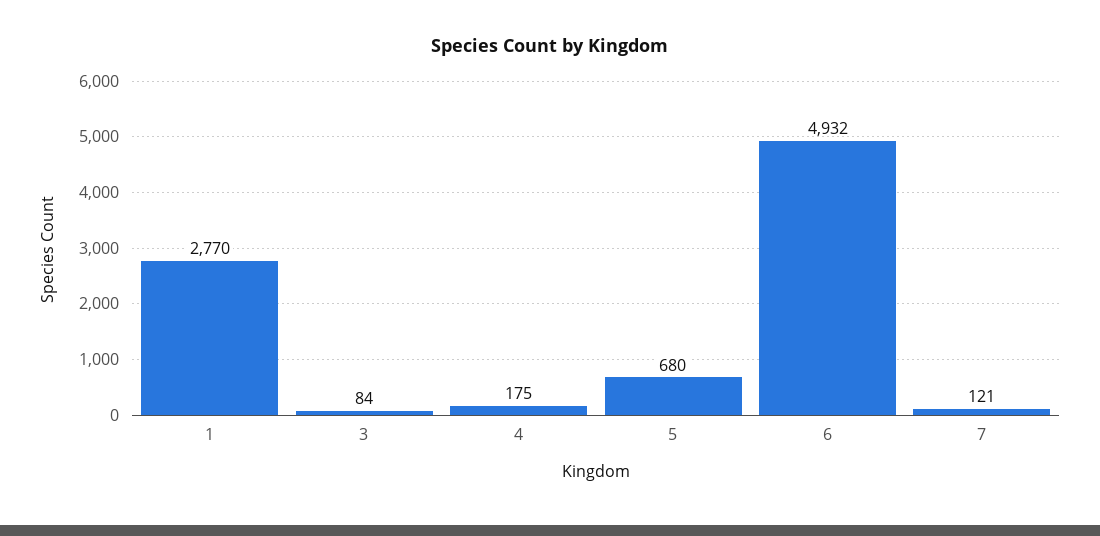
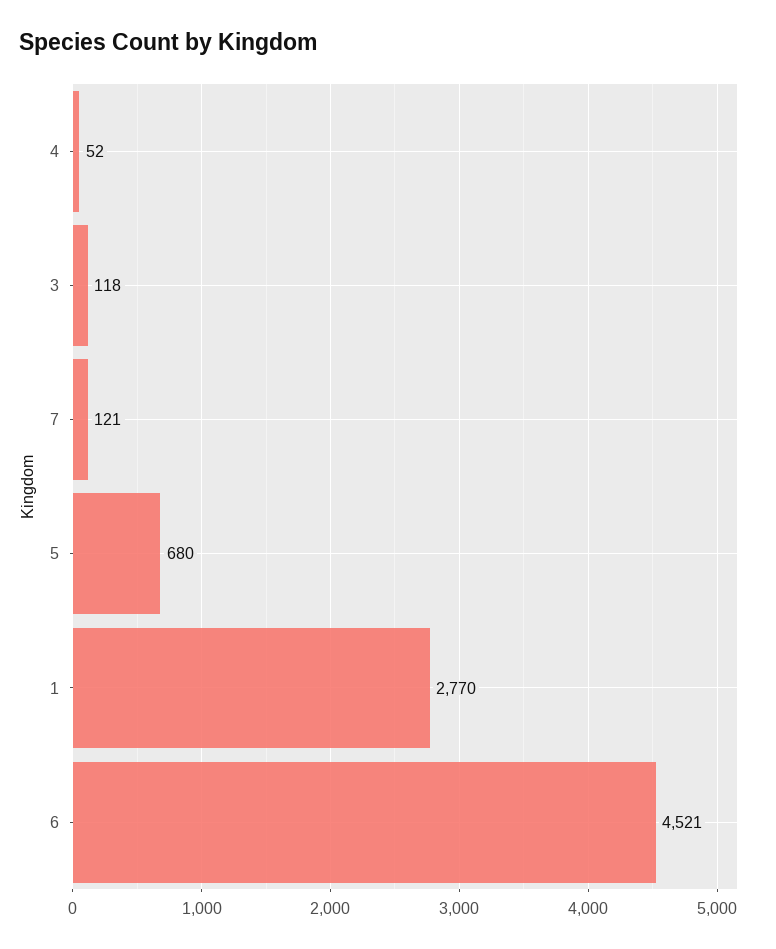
3: 84 -> 118
4: 175 -> 52
6: 4932 -> 4521

